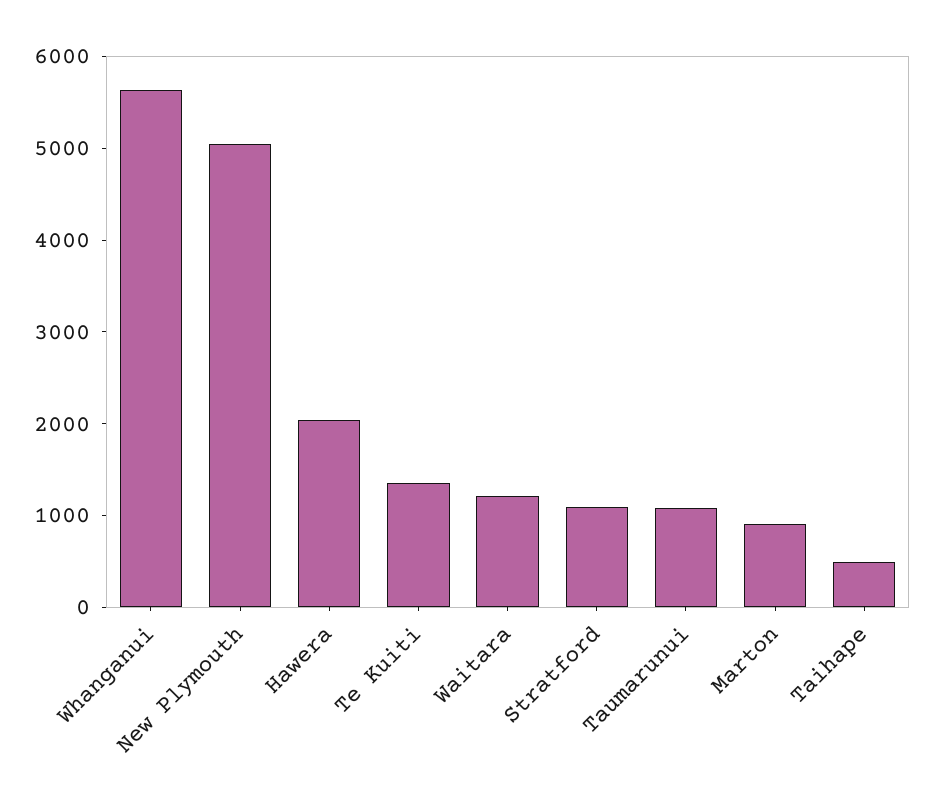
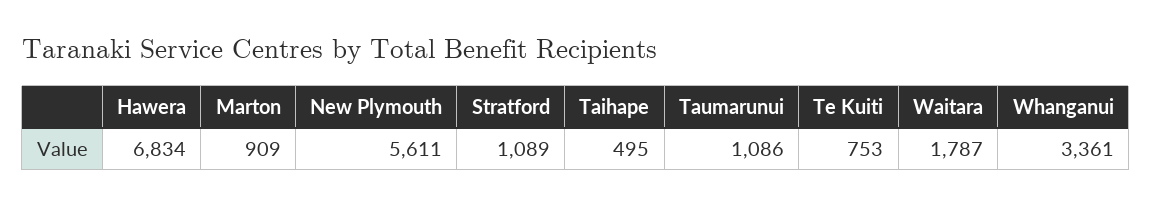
Whanganui: 5600 -> 3361
New Plymouth: 5000 -> 5611
Hawera: 2000 -> 6834
Te Kuiti: 1400 -> 753
Waitara: 1200 -> 1787

